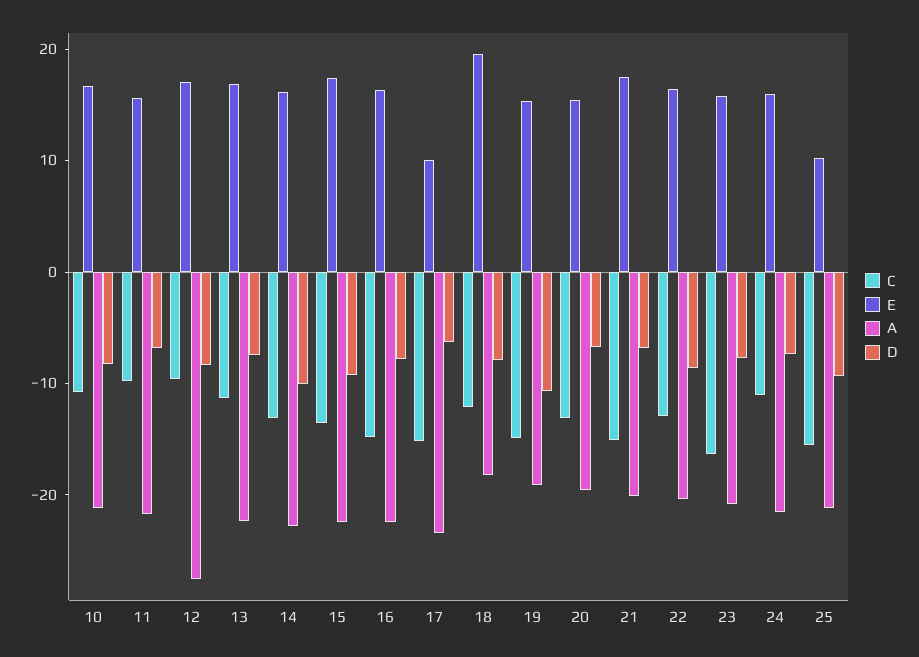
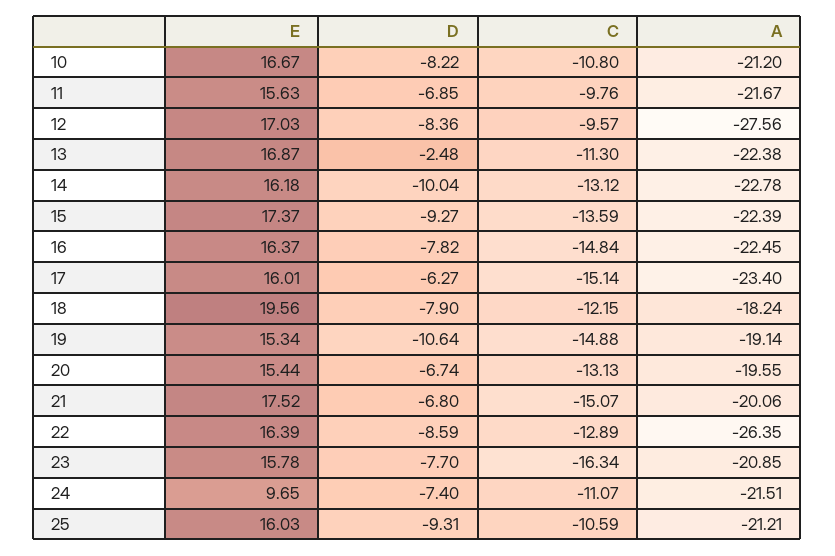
D, 13: -8 -> -2.48
E, 17: 10 -> 16.01
A, 22: -20 -> -26.35
E, 24: 16 -> 9.65
C, 25: -16 -> -10.59
E, 25: 10 -> 16.03

